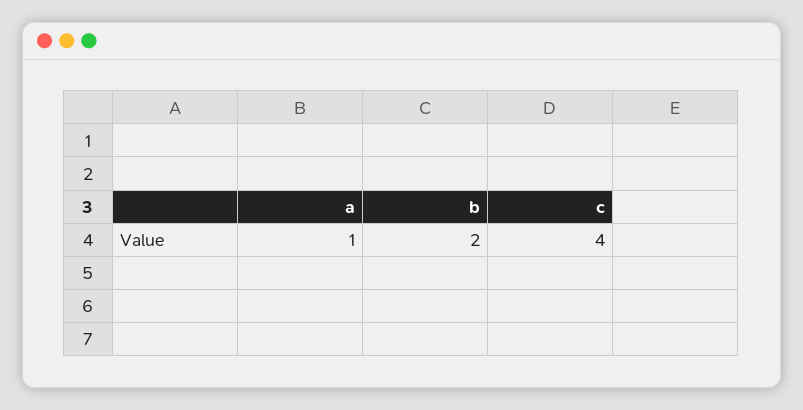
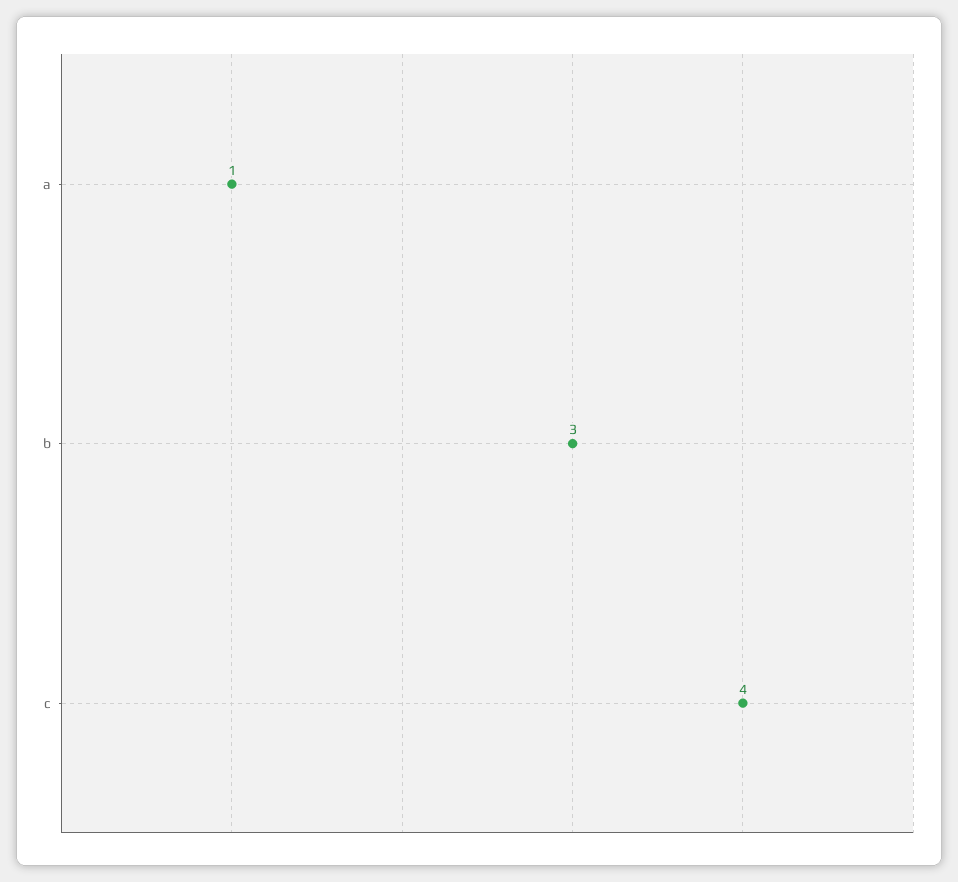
b: 2 -> 3

